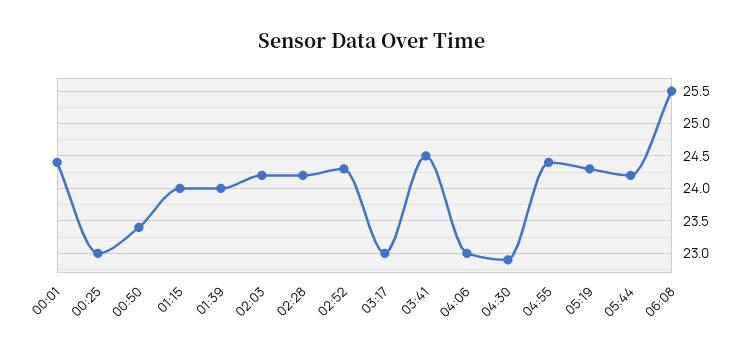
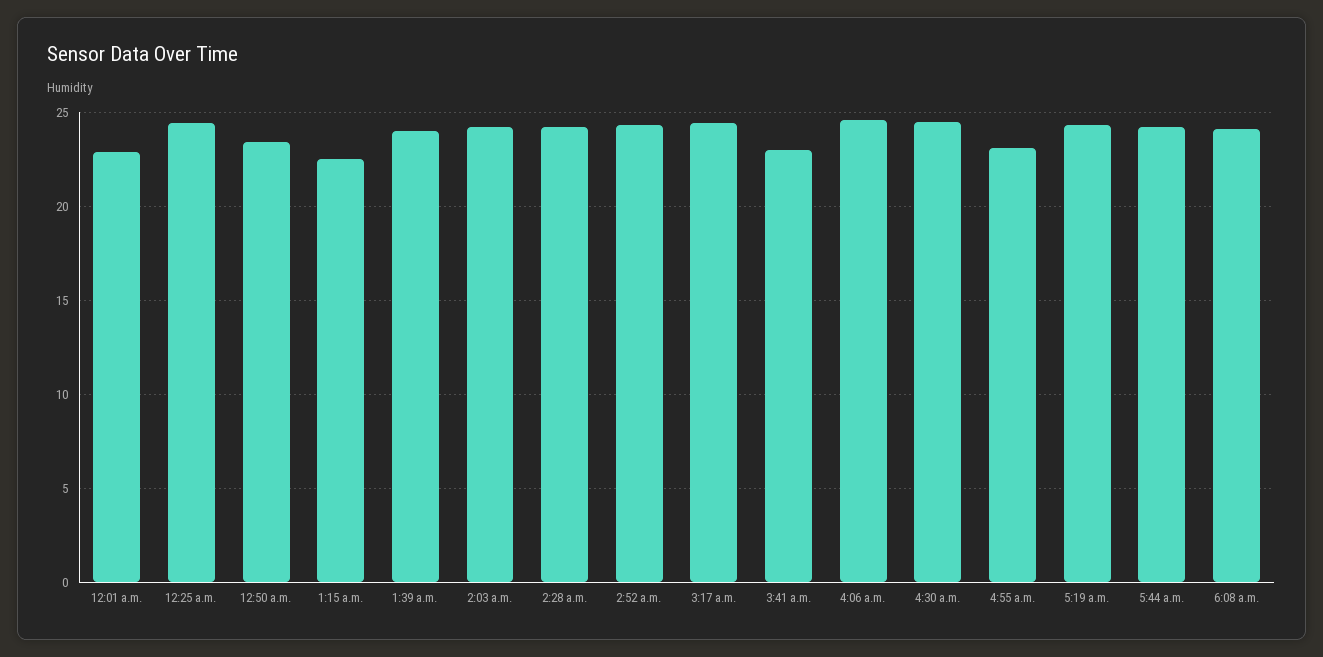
00:01: 24.4 -> 23
00:25: 23 -> 24.5
01:15: 24 -> 22.5
03:17: 23 -> 24.5
03:41: 24.5 -> 23
04:06: 23 -> 24.5
04:30: 22.9 -> 24.5
04:55: 24.4 -> 23
06:08: 25.5 -> 24

